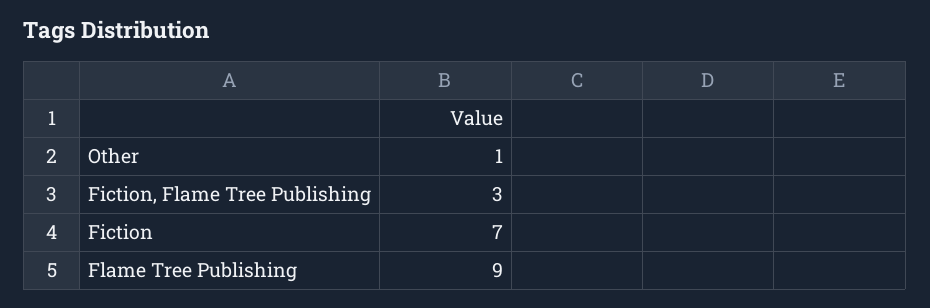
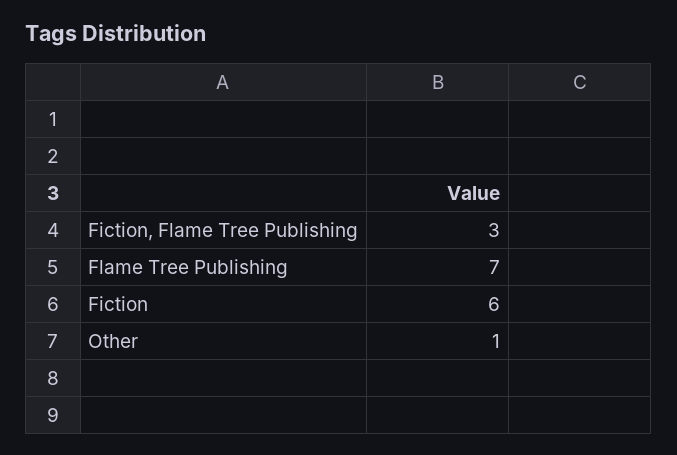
Fiction: 7 -> 6
Flame Tree Publishing: 9 -> 7

